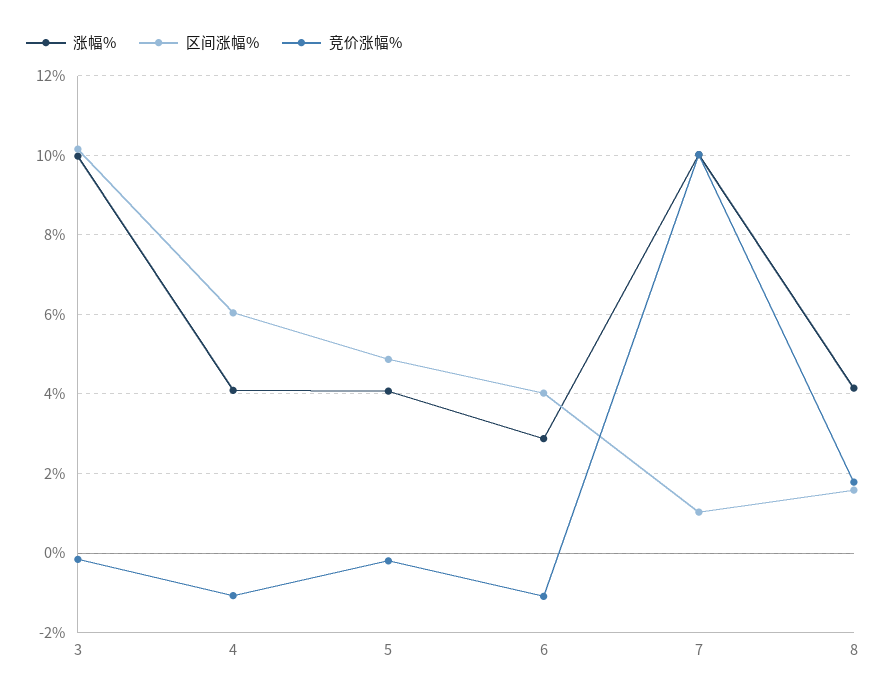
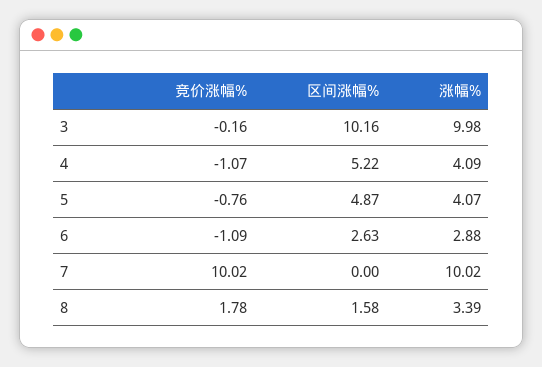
区间涨幅%, 4: 6 -> 5.22
竞价涨幅%, 5: -0.2 -> -0.76
区间涨幅%, 6: 4 -> 2.63
区间涨幅%, 7: 1 -> 0
涨幅%, 8: 4.2 -> 3.39

